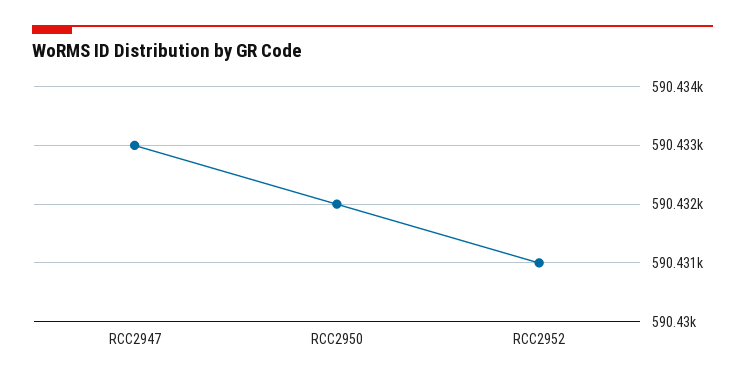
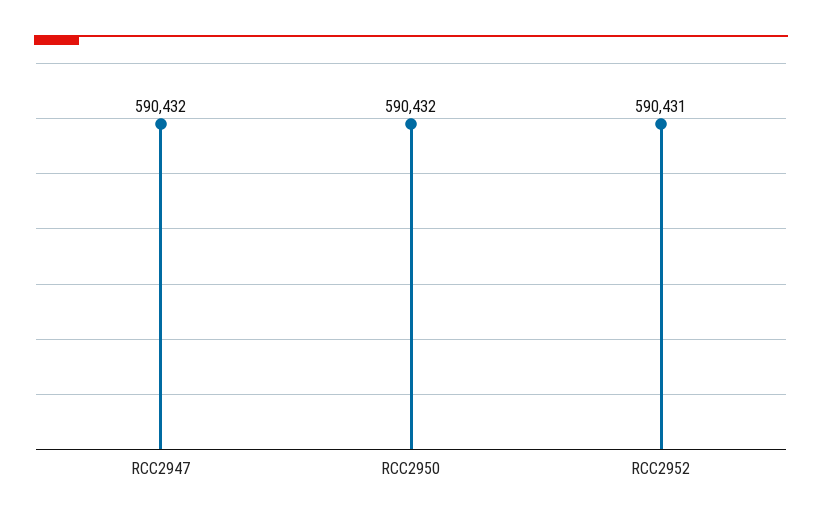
RCC2947: 590433 -> 590432

